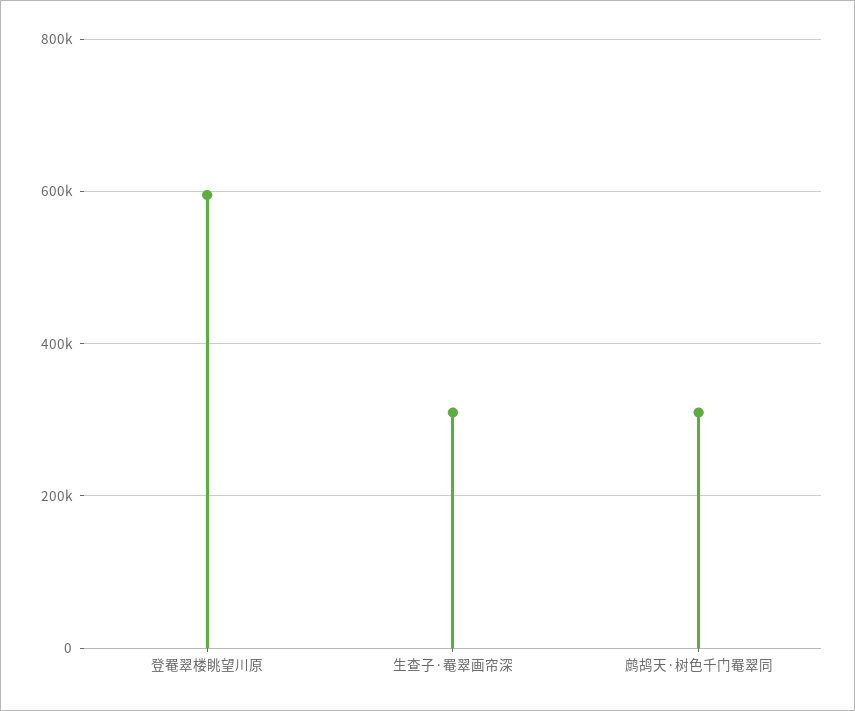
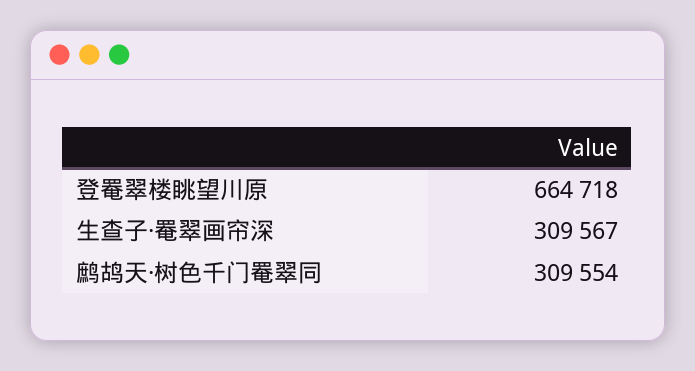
登罨翠楼眺望川原: 600000 -> 664718

